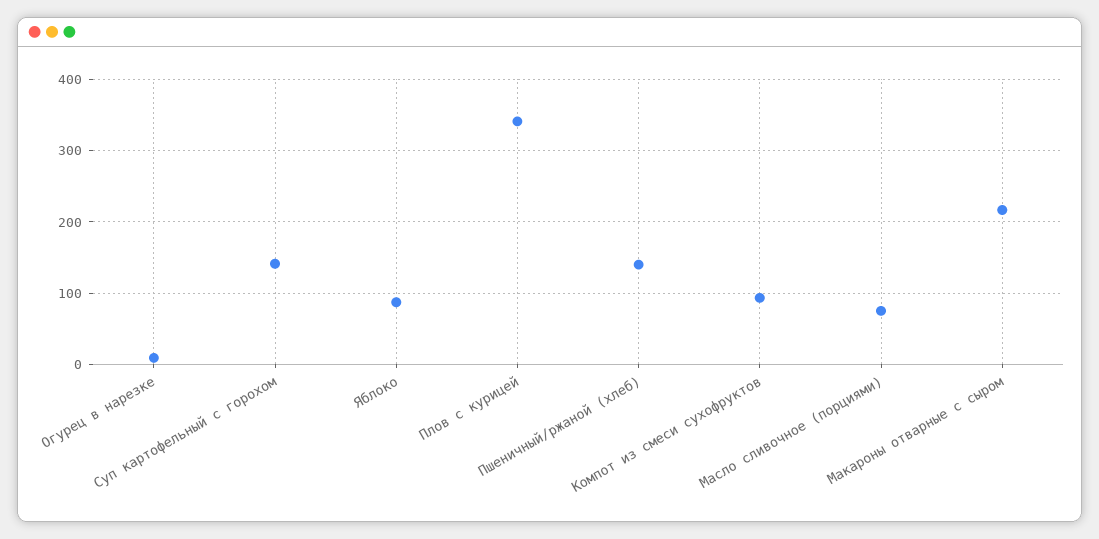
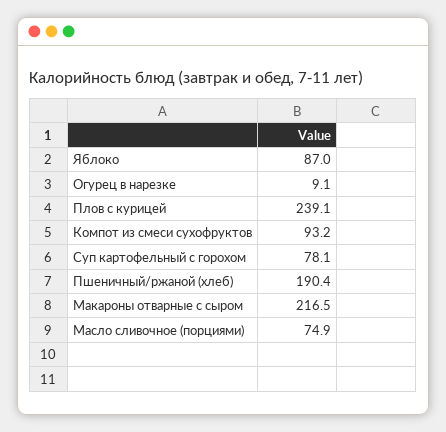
Суп картофельный с горохом: 140 -> 78.1
Плов с курицей: 340 -> 239.1
Пшеничный/ржаной (хлеб): 140 -> 190.4

